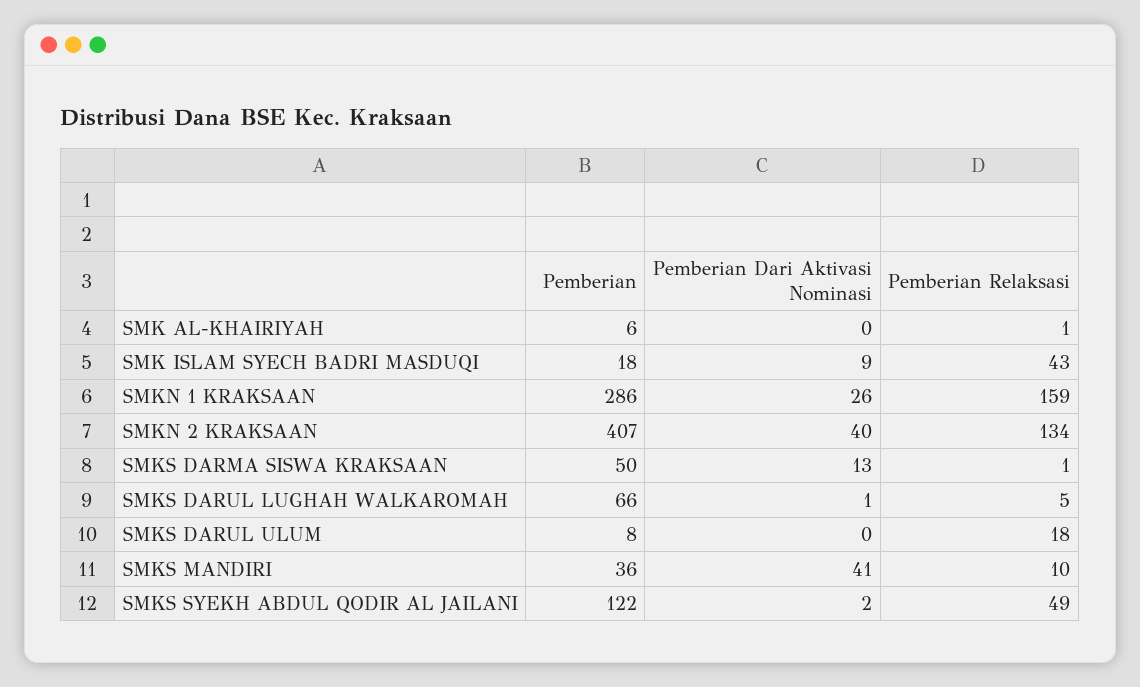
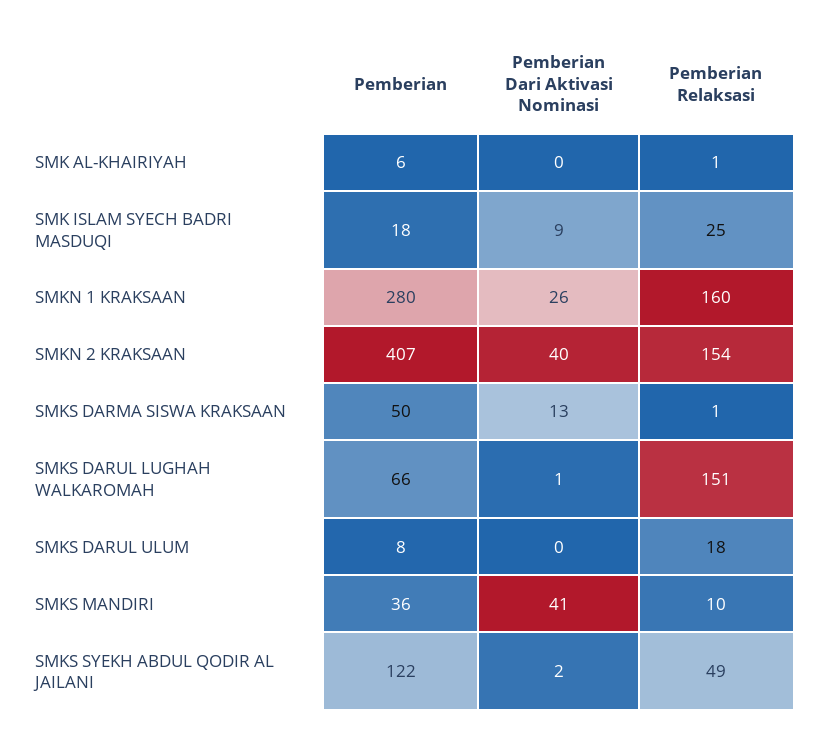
Pemberian Relaksasi, SMK ISLAM SYECH BADRI MASDUQI: 43 -> 25
Pemberian, SMKN 1 KRAKSAAN: 286 -> 280
Pemberian Relaksasi, SMKN 1 KRAKSAAN: 159 -> 160
Pemberian Relaksasi, SMKN 2 KRAKSAAN: 134 -> 154
Pemberian Relaksasi, SMKS DARUL LUGHAH WALKAROMAH: 5 -> 151

